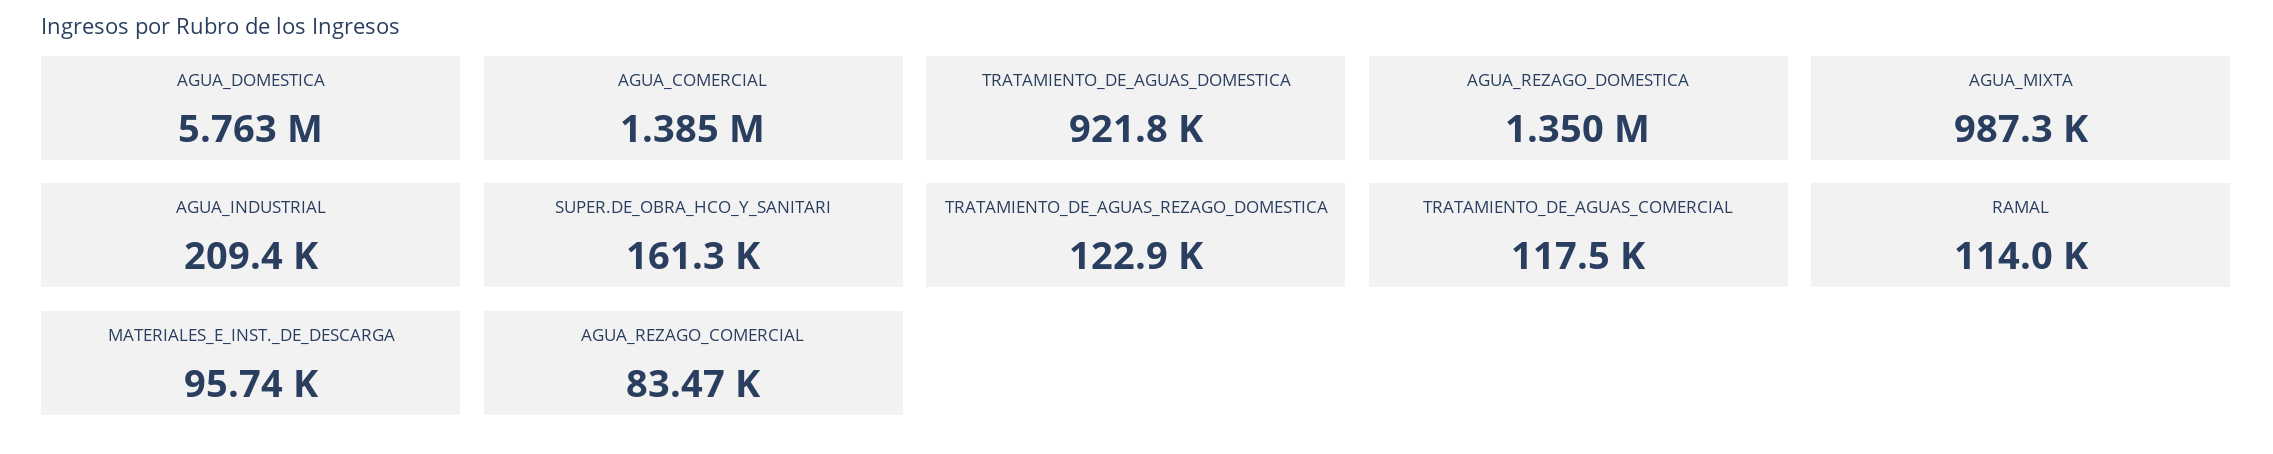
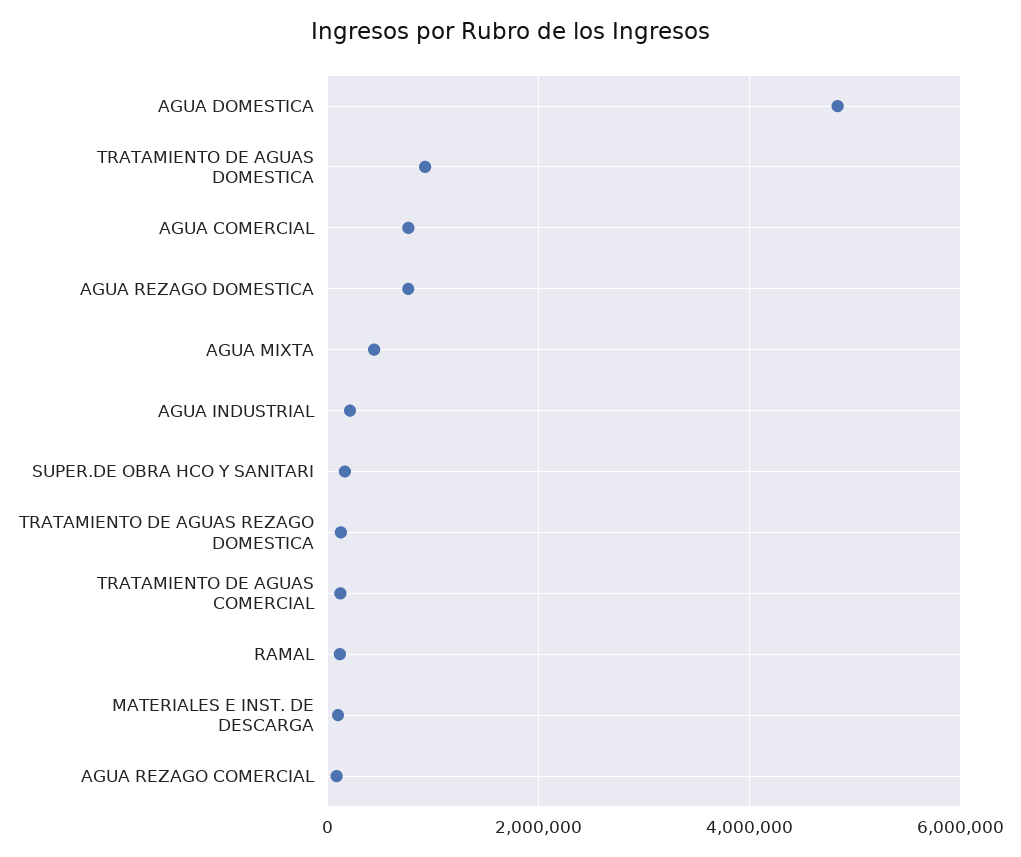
AGUA_DOMESTICA: 5763000 -> 4800000
AGUA_COMERCIAL: 1385000 -> 800000
AGUA_REZAGO_DOMESTICA: 1350000 -> 800000
AGUA_MIXTA: 987300 -> 400000

